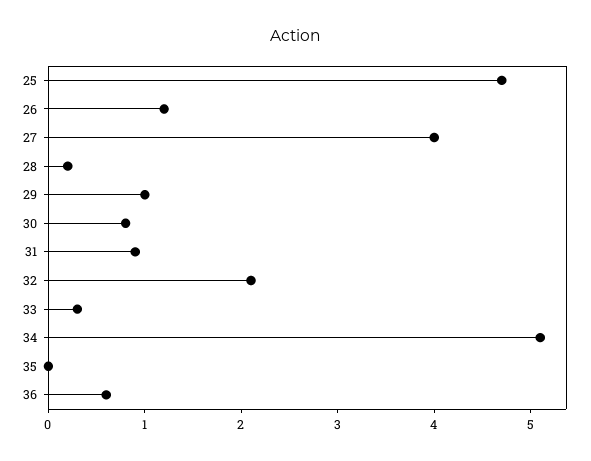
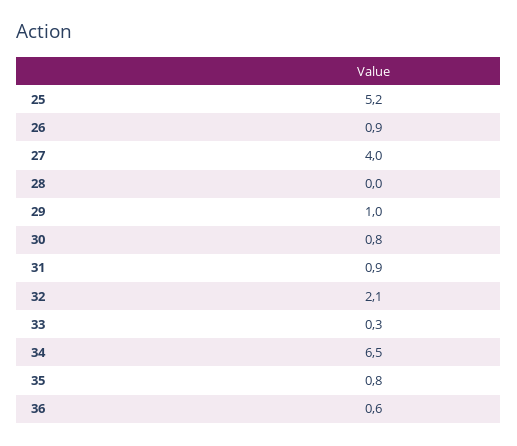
25: 4.7 -> 5.2
26: 1.2 -> 0.9
28: 0.2 -> 0
34: 5.1 -> 6.5
35: 0 -> 0.8

